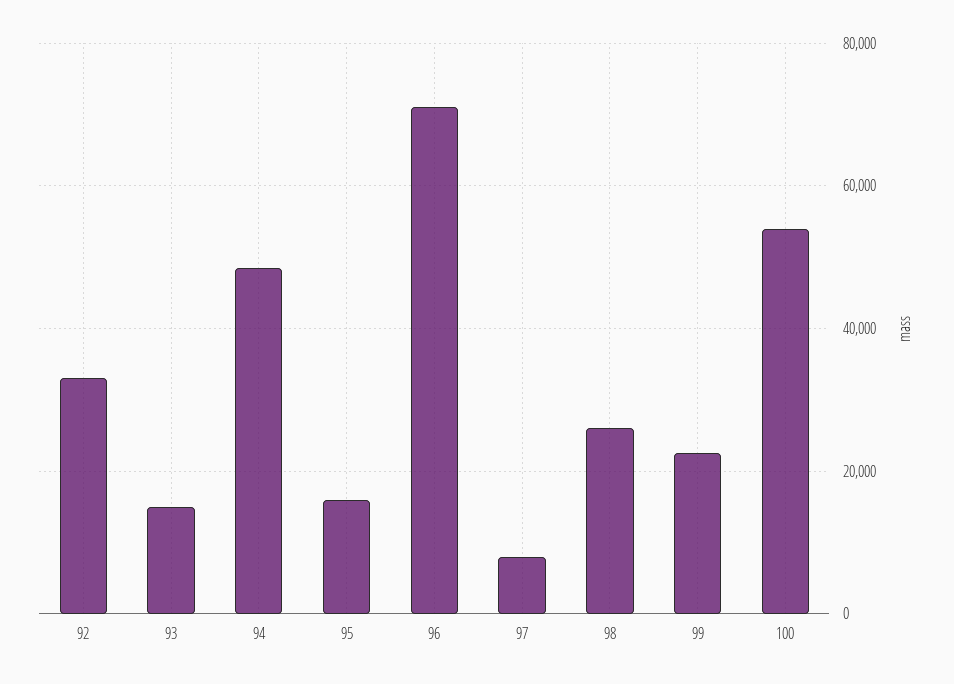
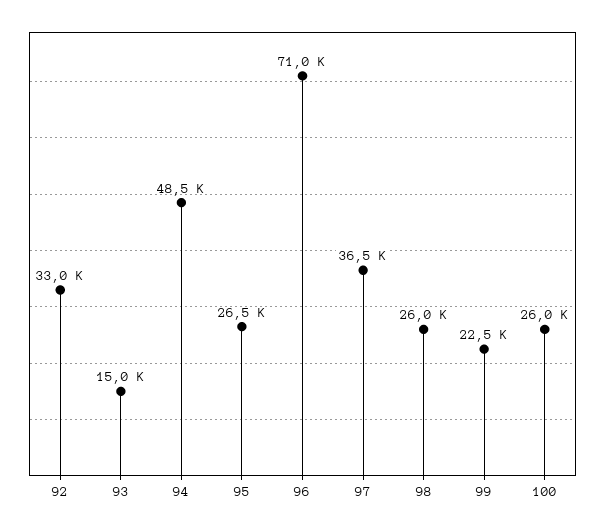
95: 16000 -> 26500
97: 8000 -> 36500
100: 54000 -> 26000

